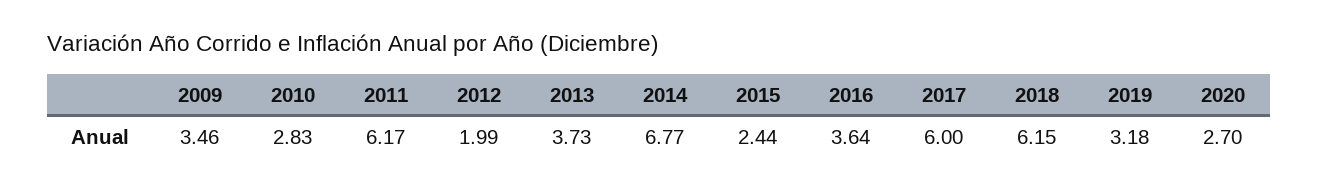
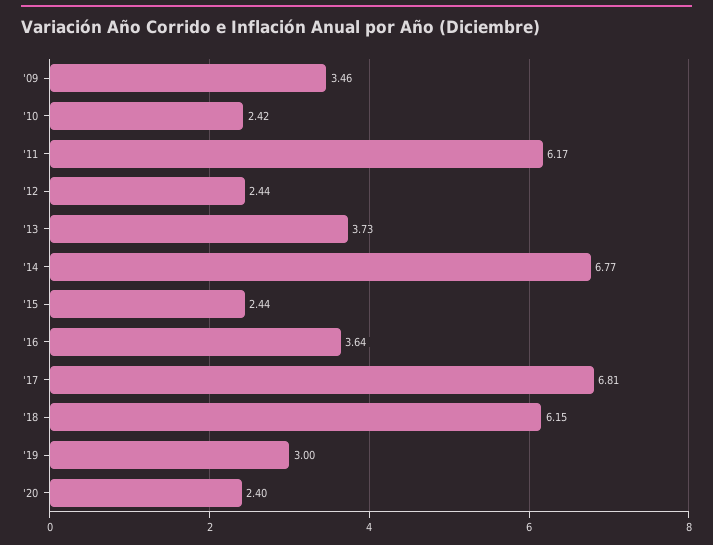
2010: 2.83 -> 2.42
2012: 1.99 -> 2.44
2017: 6 -> 6.81
2019: 3.18 -> 3
2020: 2.7 -> 2.4

